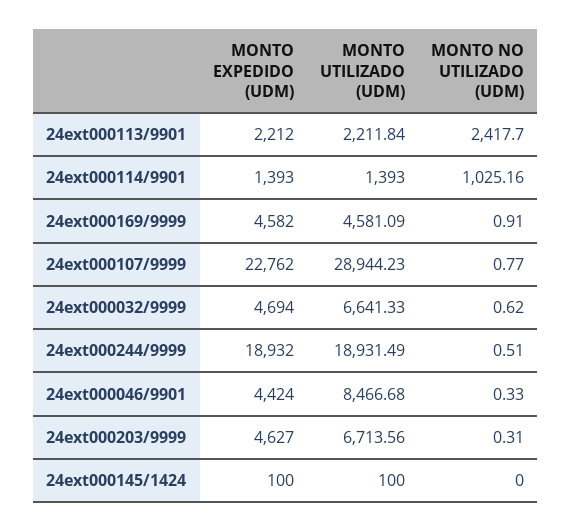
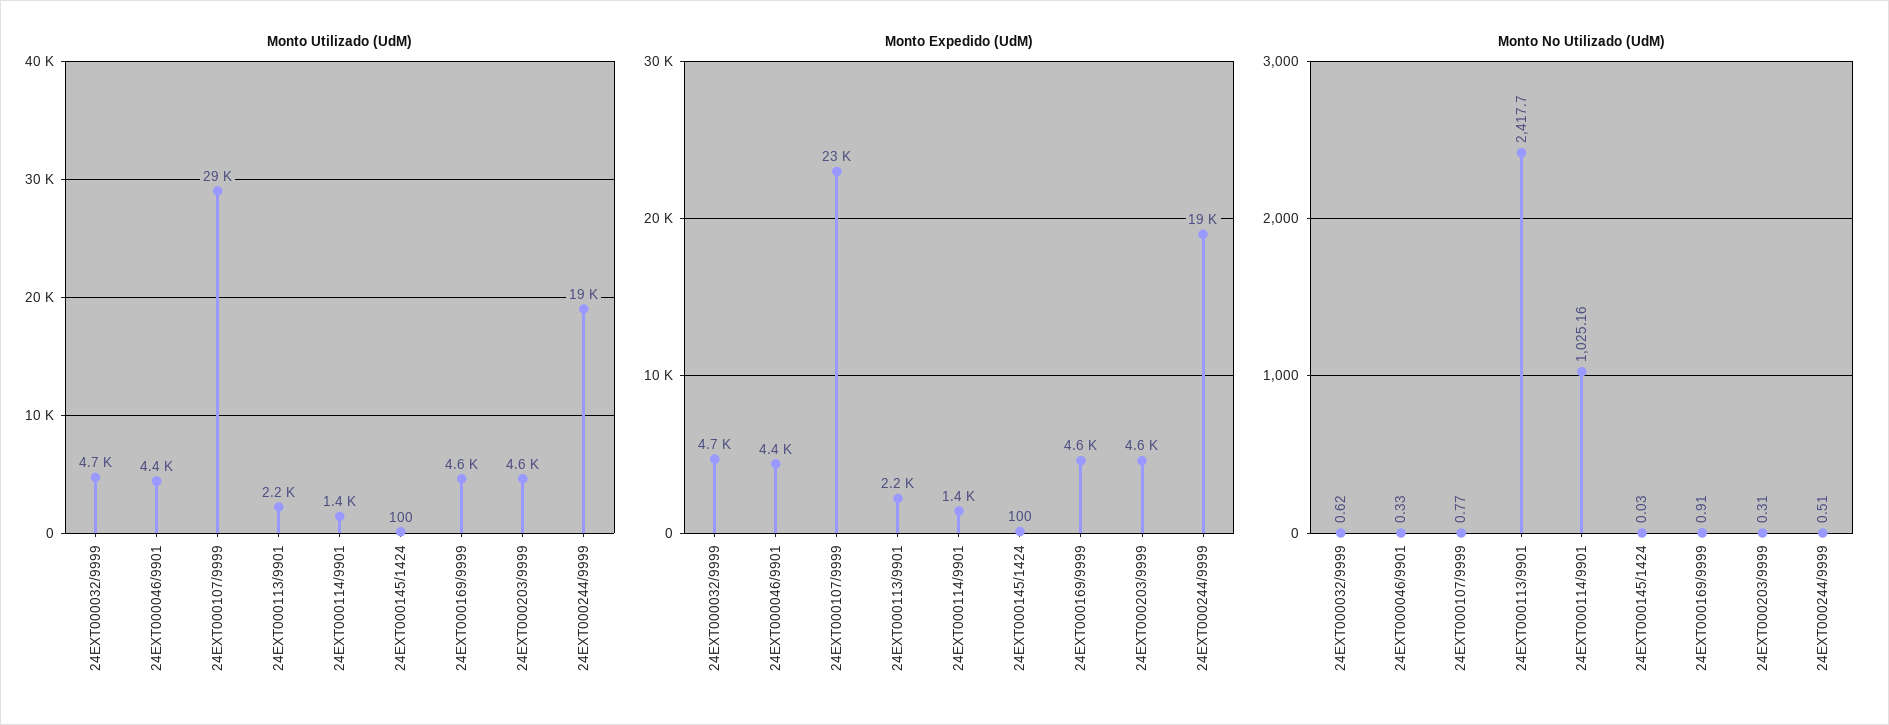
MONTO UTILIZADO (UDM), 24ext000032/9999: 6641.33 -> 4700
MONTO UTILIZADO (UDM), 24ext000046/9901: 8466.68 -> 4400
MONTO UTILIZADO (UDM), 24ext000203/9999: 6713.56 -> 4600
MONTO NO UTILIZADO (UDM), 24ext000145/1424: 0 -> 0.03

